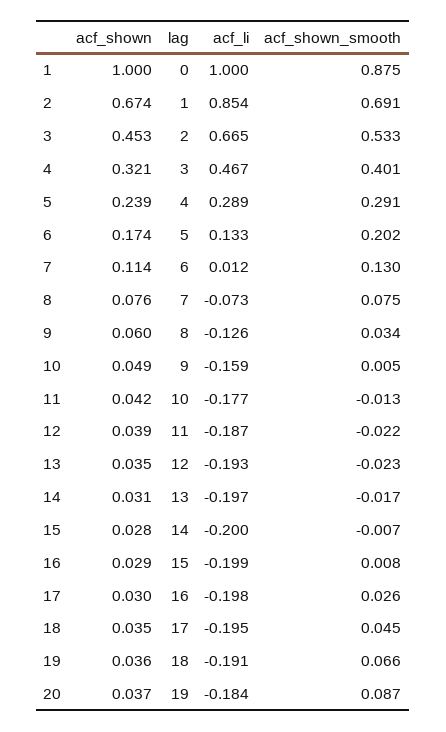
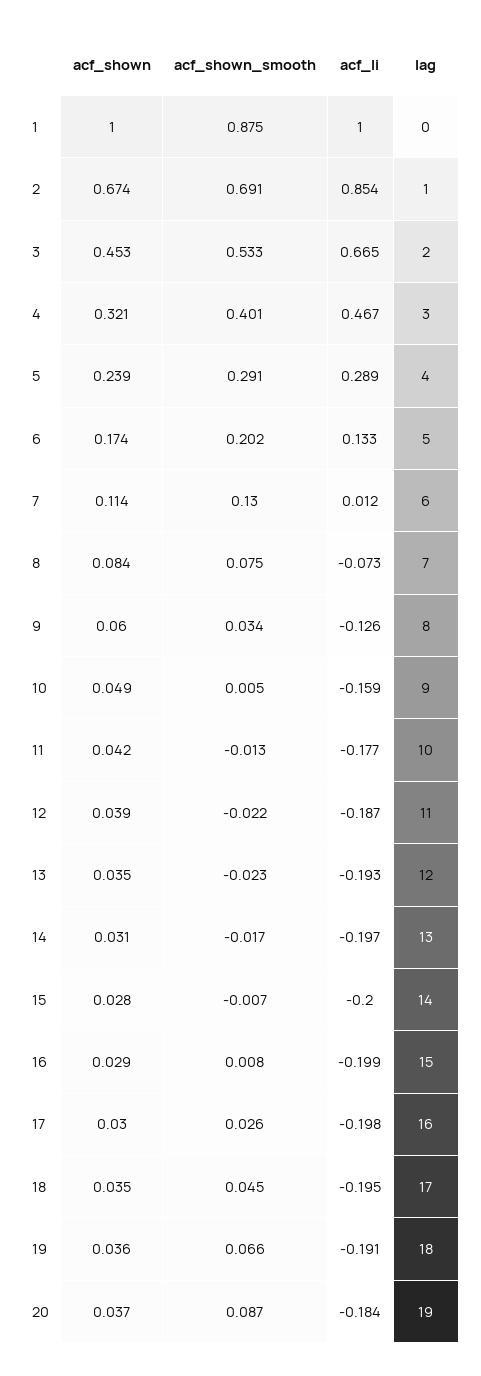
acf_shown, 8: 0.076 -> 0.084

